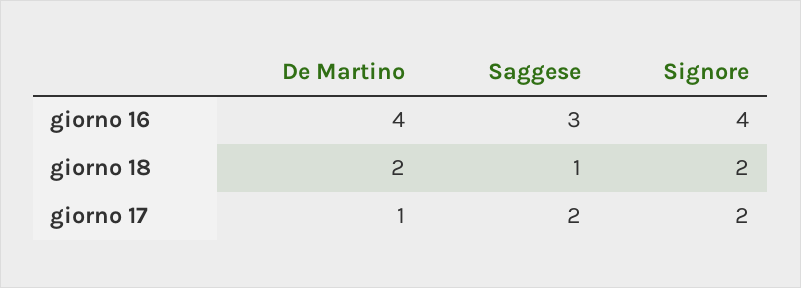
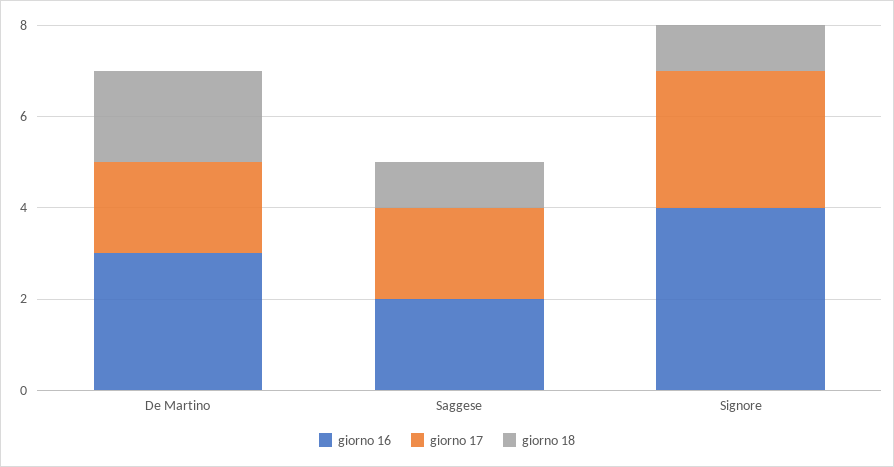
giorno 16, De Martino: 4 -> 3
giorno 16, Saggese: 3 -> 2
giorno 18, Signore: 2 -> 1
giorno 17, De Martino: 1 -> 2
giorno 17, Signore: 2 -> 3

